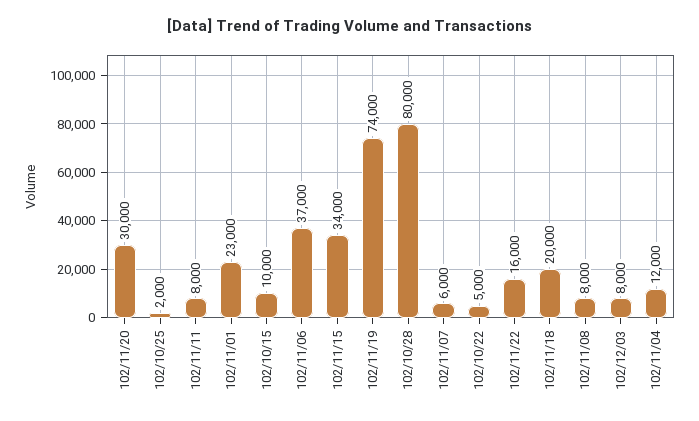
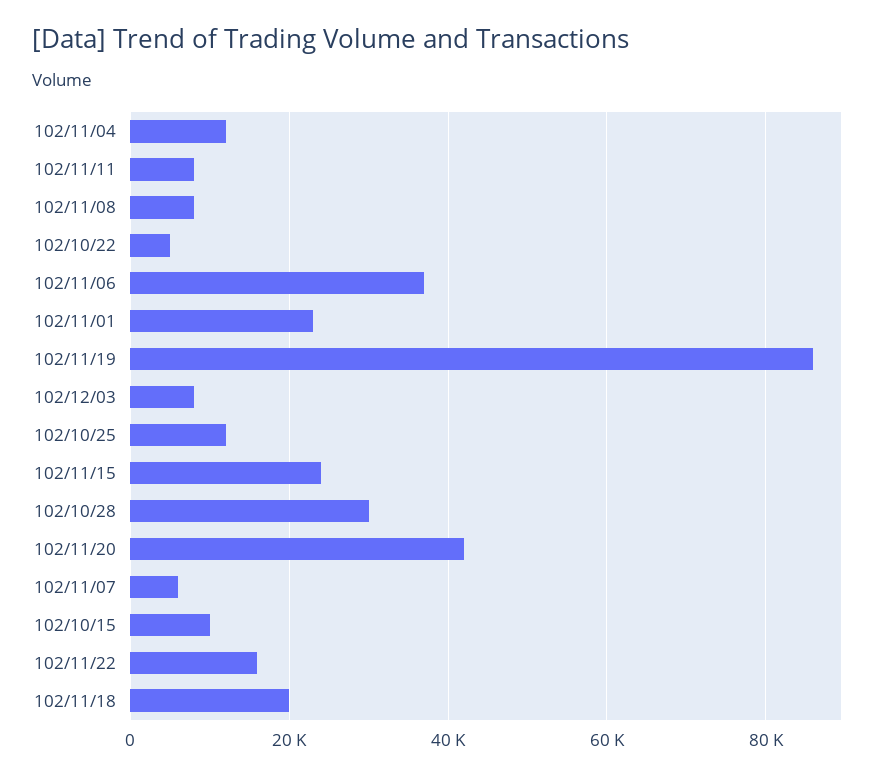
102/11/20: 30000 -> 42000
102/10/25: 2000 -> 12000
102/11/15: 34000 -> 24000
102/11/19: 74000 -> 86000
102/10/28: 80000 -> 30000

